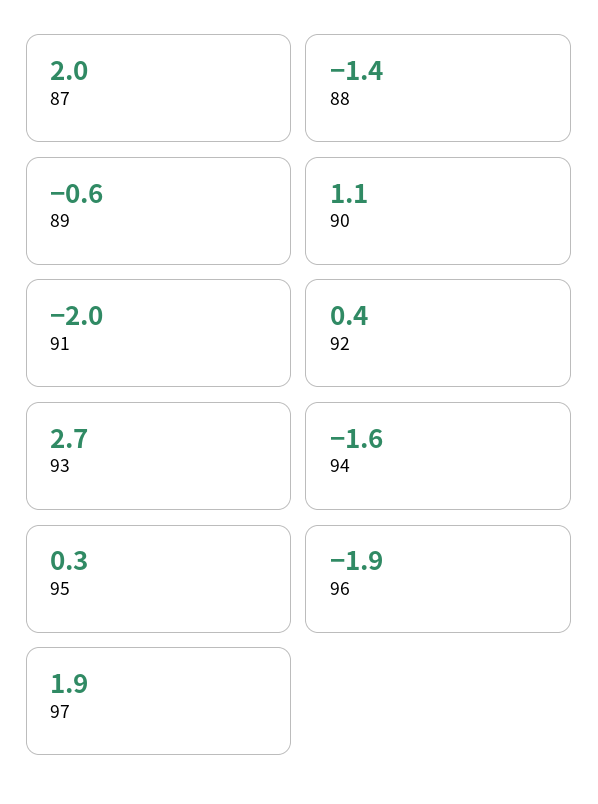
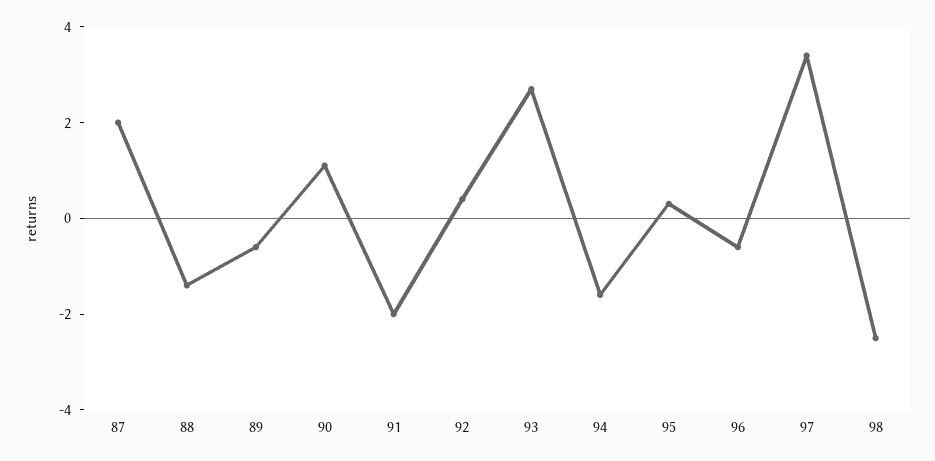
96: -1.9 -> -0.5
97: 1.9 -> 3.5
98: none -> -2.5

